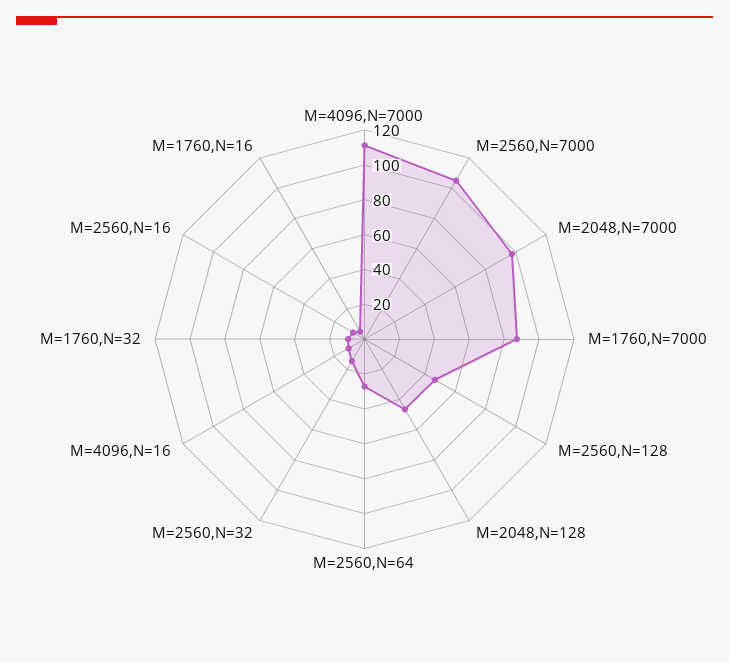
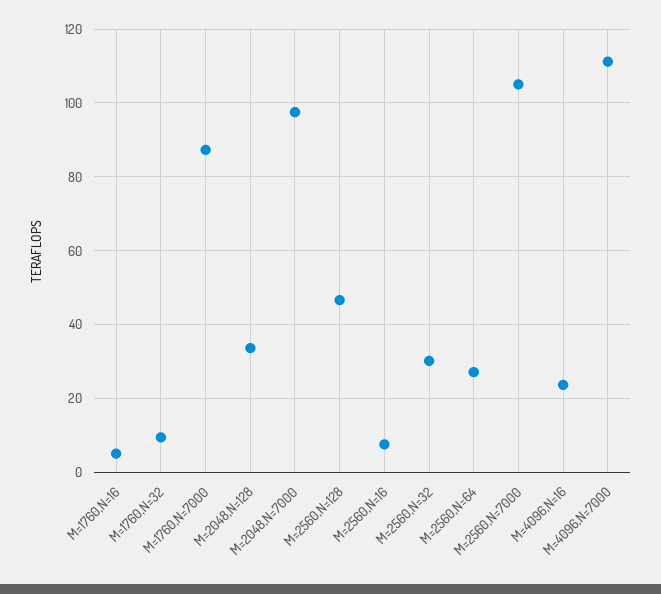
M=2048,N=128: 45 -> 34
M=2560,N=32: 15 -> 30
M=4096,N=16: 10 -> 24

